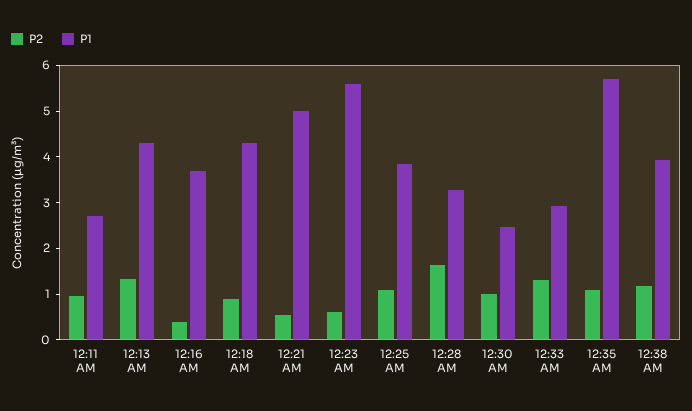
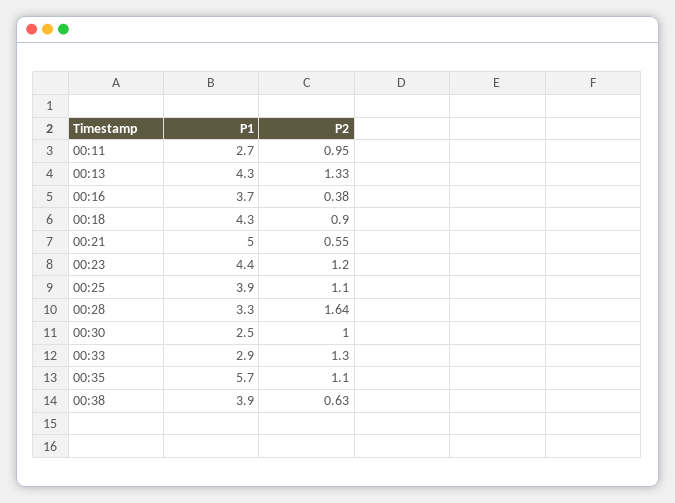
P2, 12:23 AM: 0.6 -> 1.2
P1, 12:23 AM: 5.6 -> 4.4
P2, 12:38 AM: 1.2 -> 0.63

